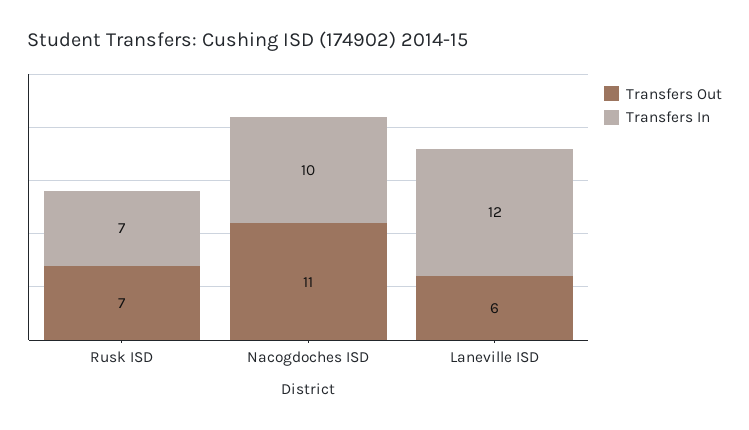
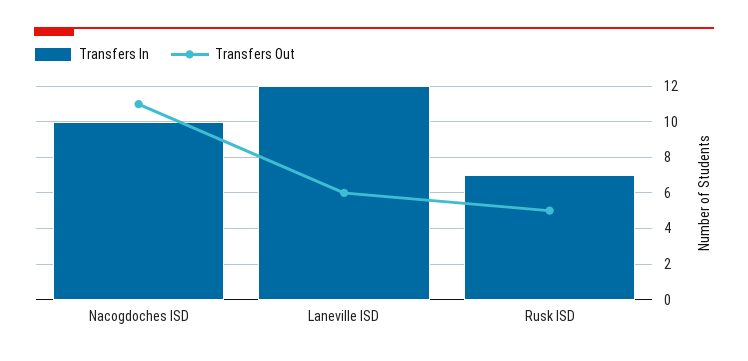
Transfers Out, Rusk ISD: 7 -> 5

